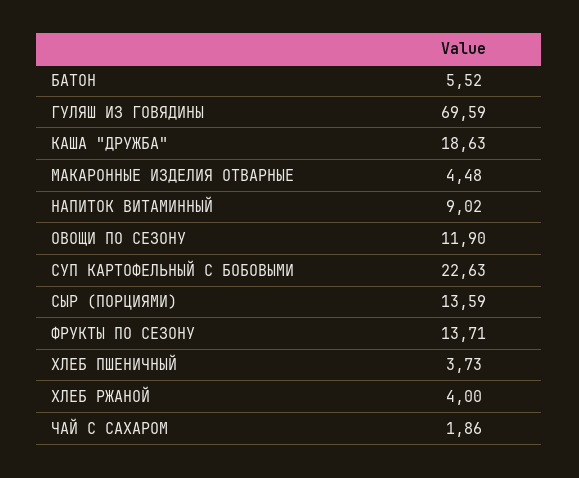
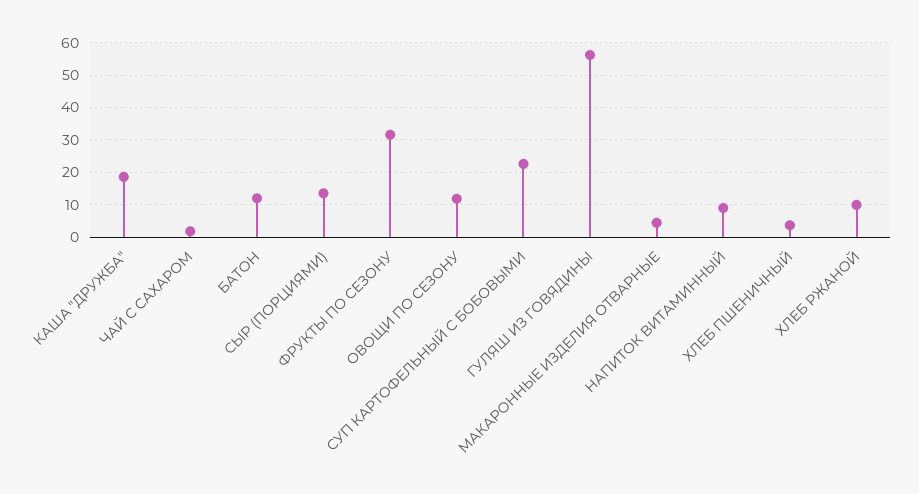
БАТОН: 5.52 -> 12
ГУЛЯШ ИЗ ГОВЯДИНЫ: 69.59 -> 56
ФРУКТЫ ПО СЕЗОНУ: 13.71 -> 32
ХЛЕБ РЖАНОЙ: 4 -> 10

